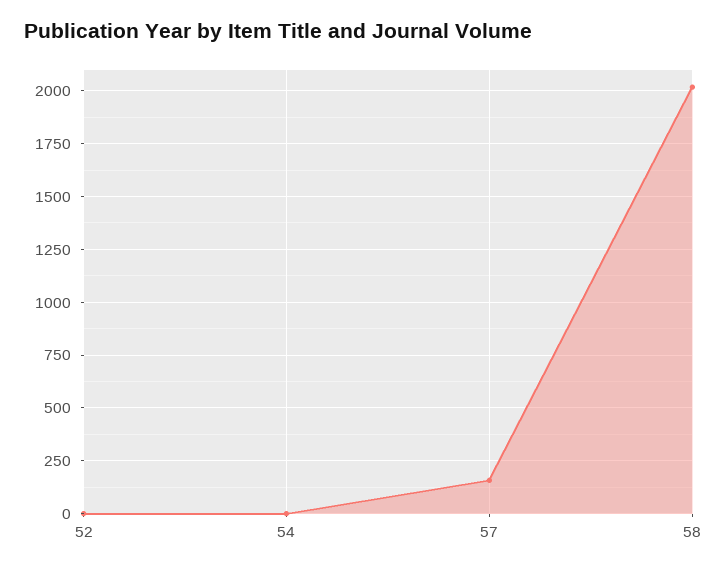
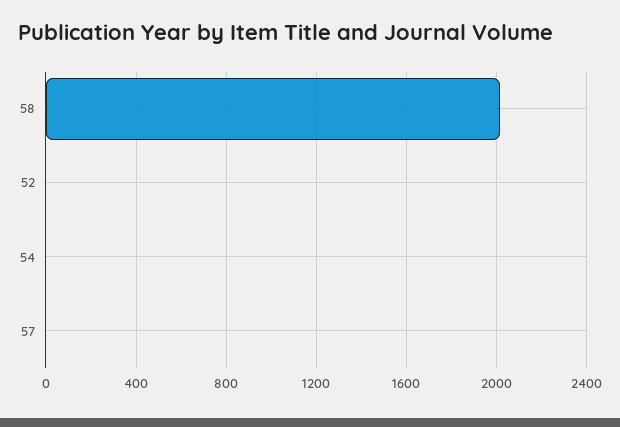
57: 150 -> 0

